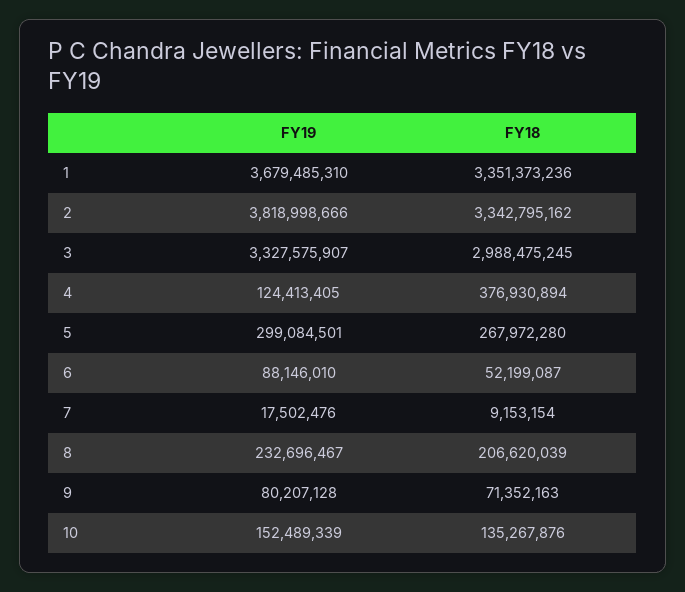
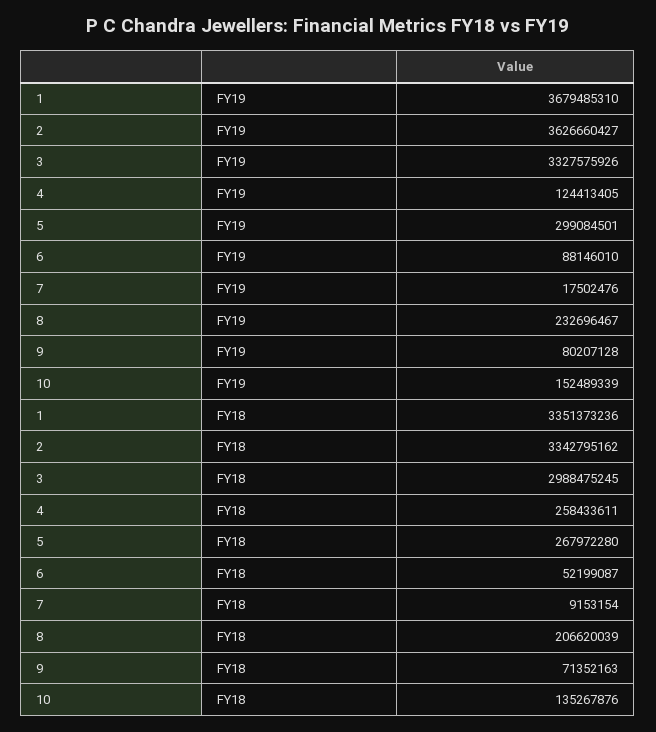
FY19, 2: 3818998666 -> 3626660427
FY19, 3: 3327575907 -> 3327575926
FY18, 4: 376930894 -> 258433611

